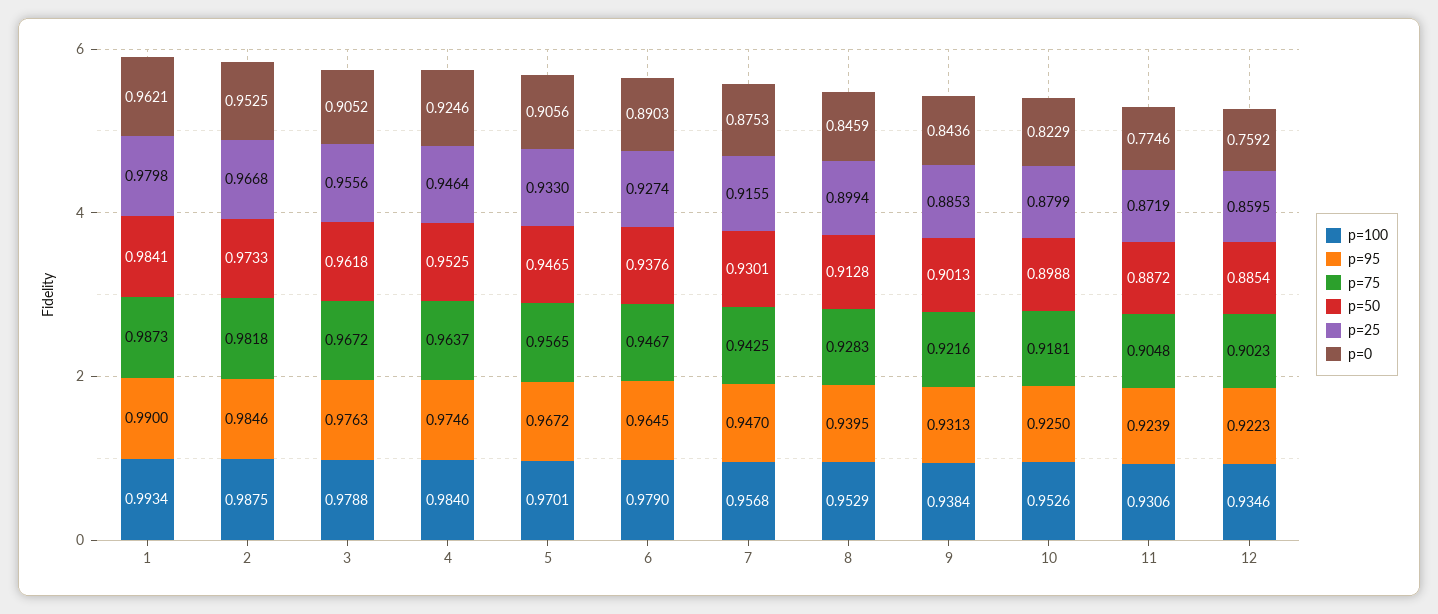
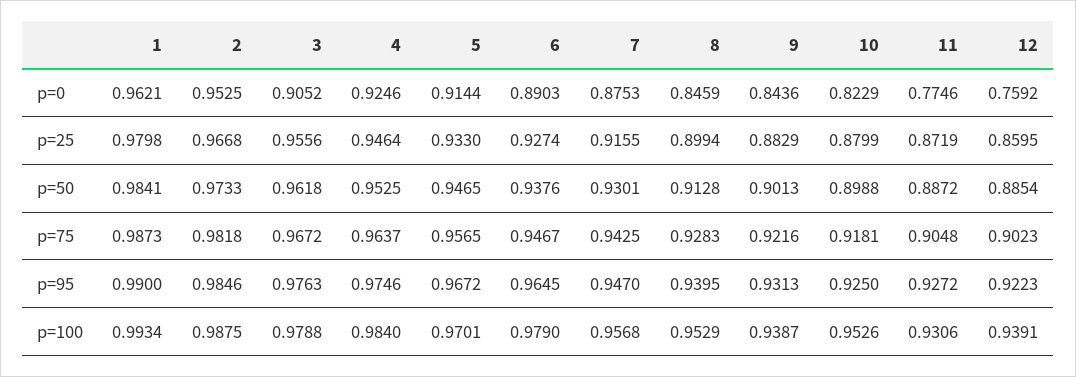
p=0, 5: 0.9056 -> 0.9144
p=100, 9: 0.9384 -> 0.9387
p=25, 9: 0.8853 -> 0.8829
p=95, 11: 0.9239 -> 0.9272
p=100, 12: 0.9346 -> 0.9391

